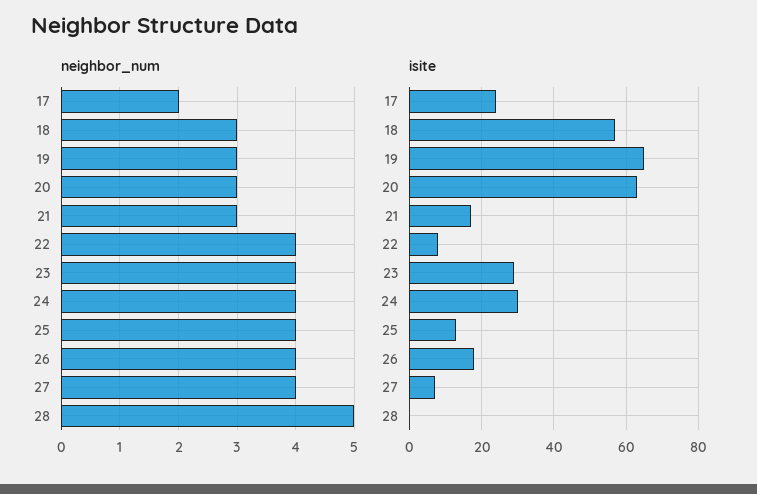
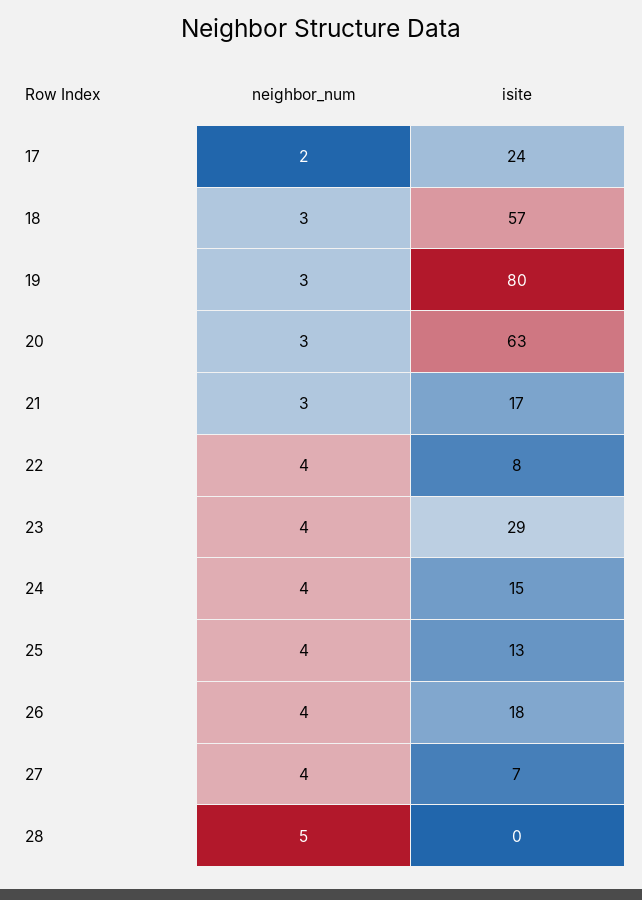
isite, 19: 65 -> 80
isite, 24: 30 -> 15

